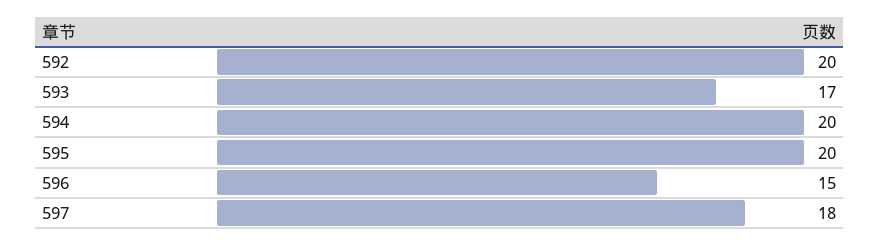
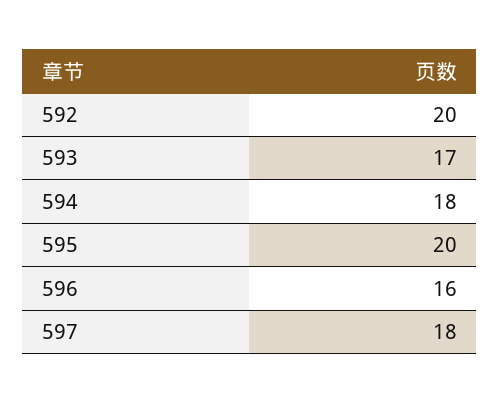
594: 20 -> 18
596: 15 -> 16

